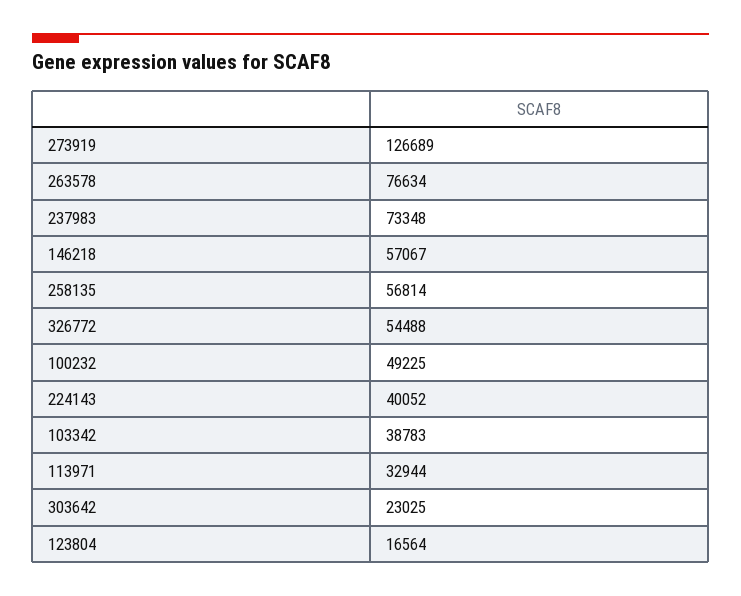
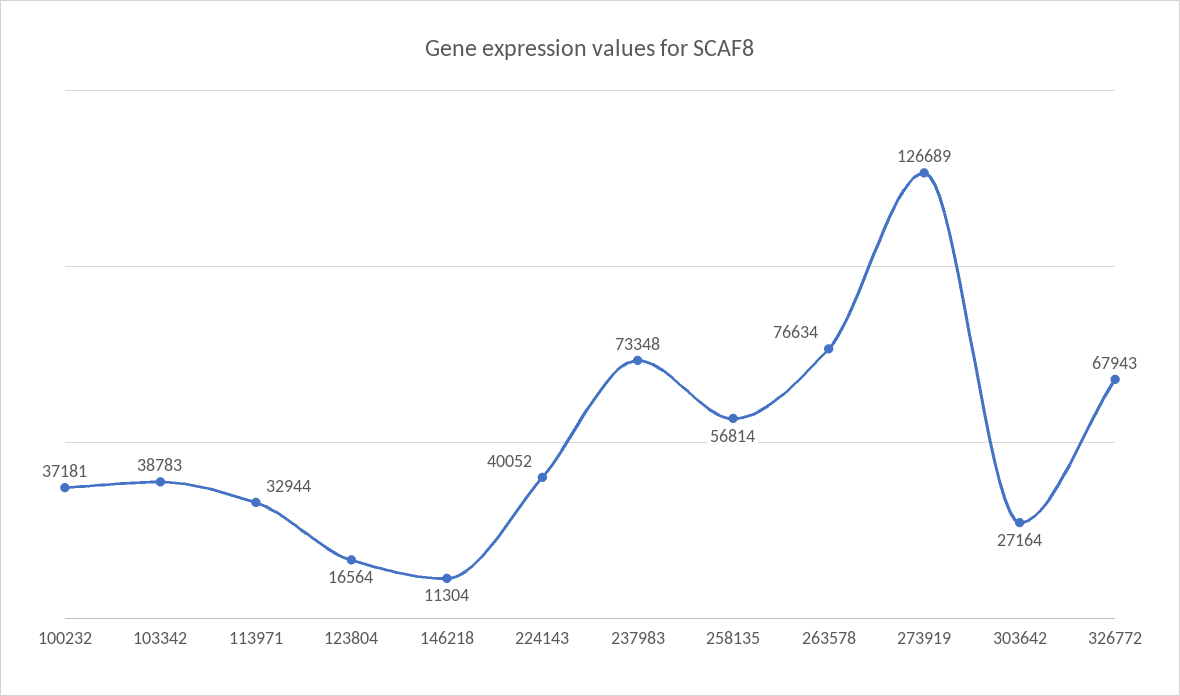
146218: 57067 -> 11304
326772: 54488 -> 67943
100232: 49225 -> 37181
303642: 23025 -> 27164

